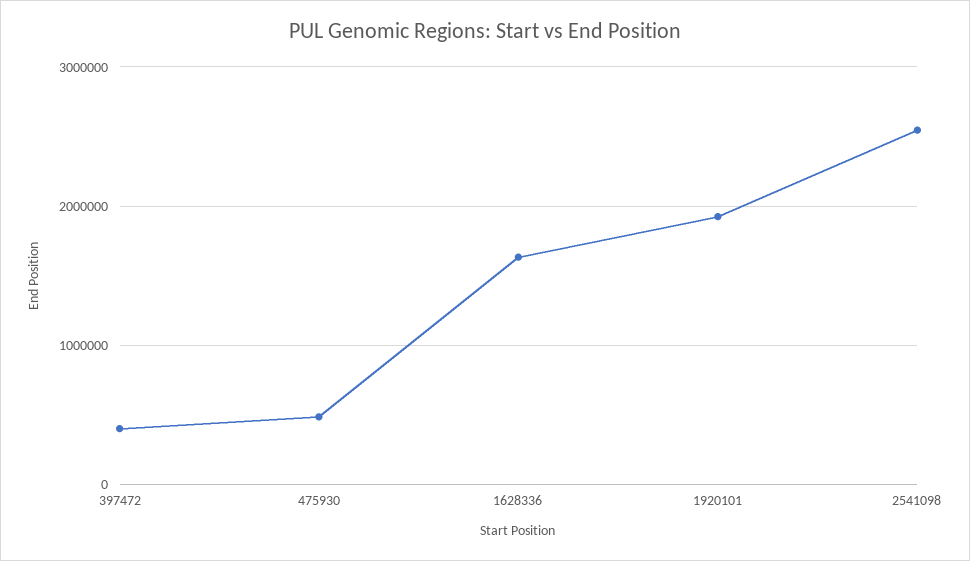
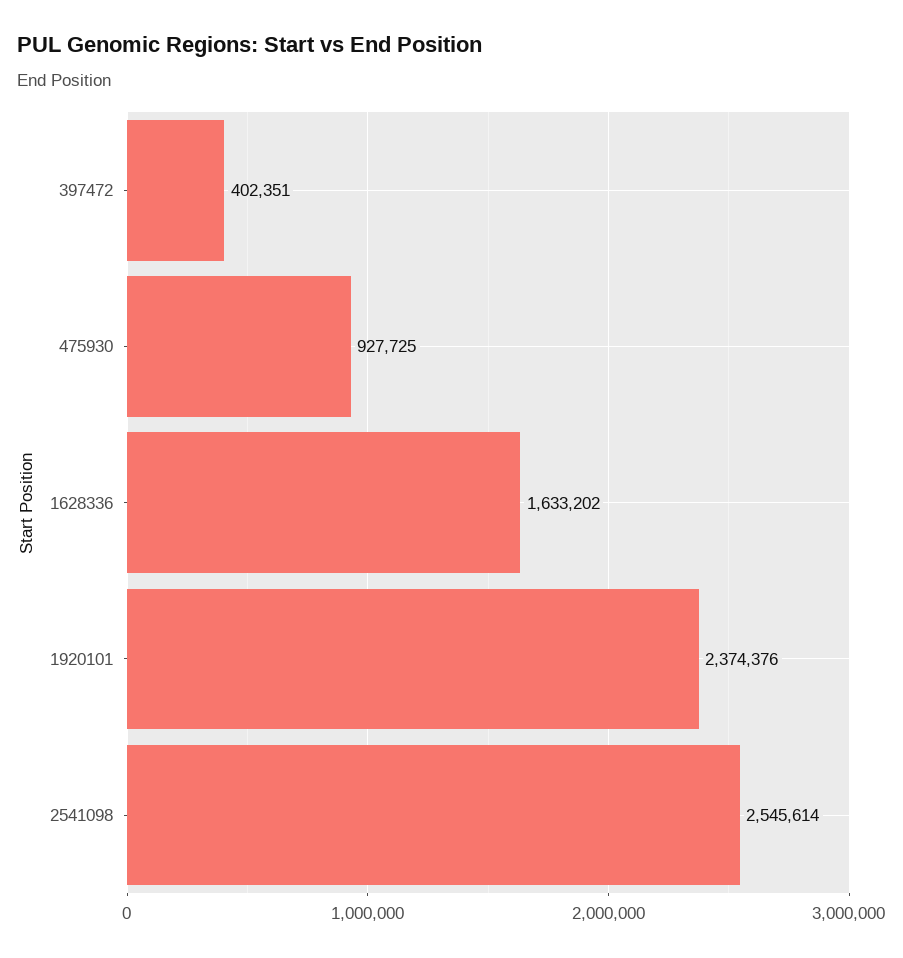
475930: 500000 -> 927725
1920101: 1900000 -> 2374376

